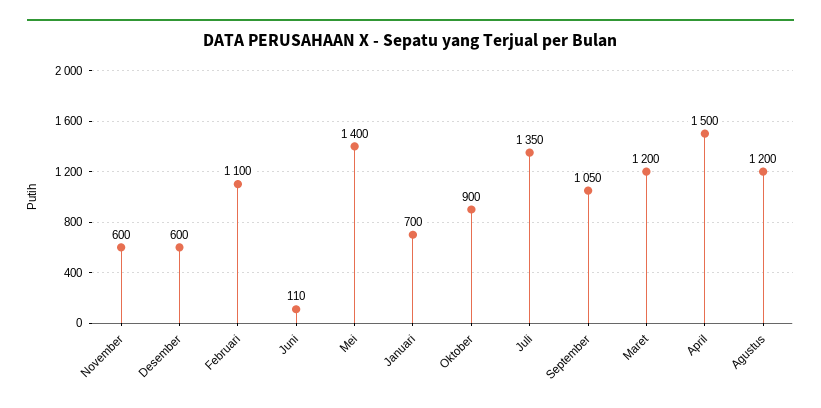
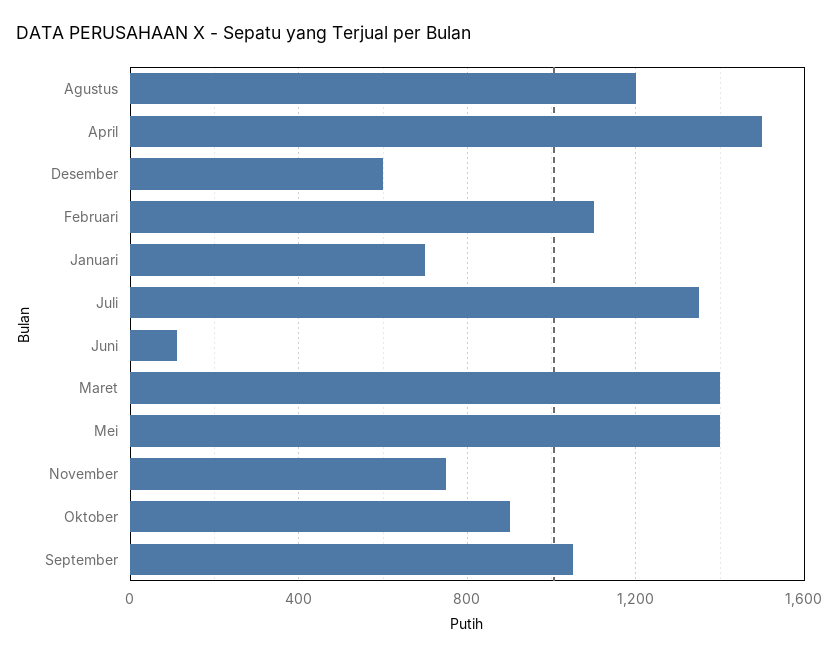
November: 600 -> 750
Maret: 1200 -> 1400

